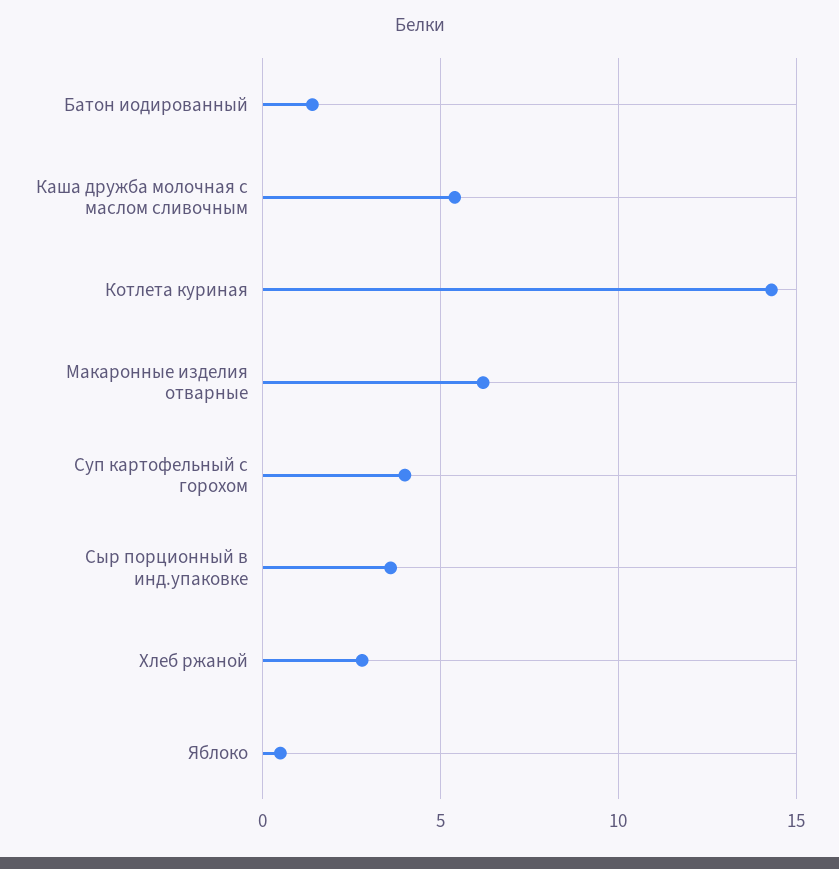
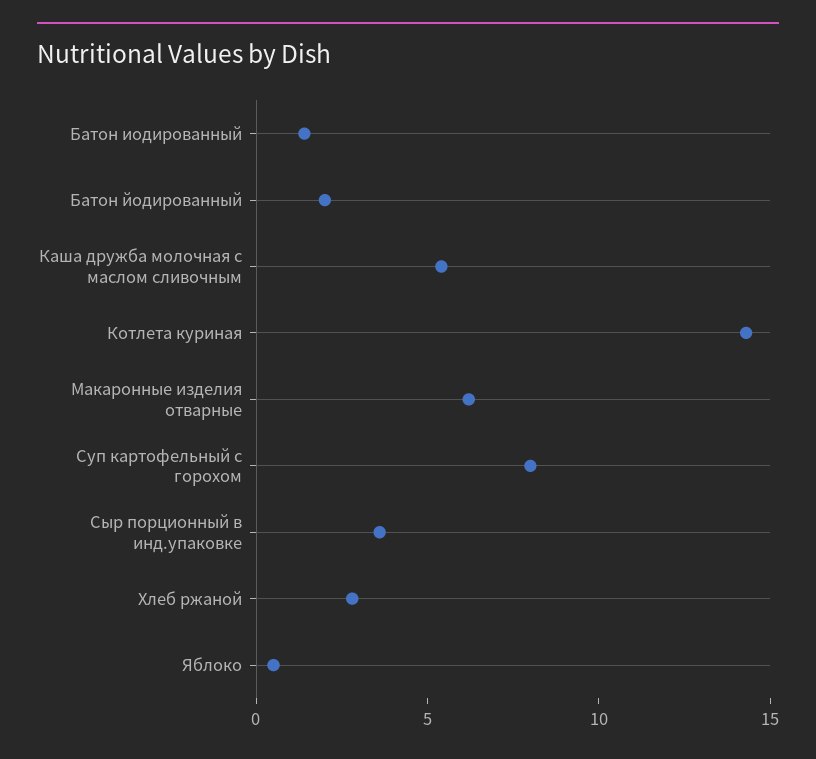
Суп картофельный с горохом: 4 -> 8
Батон йодированный: none -> 2

